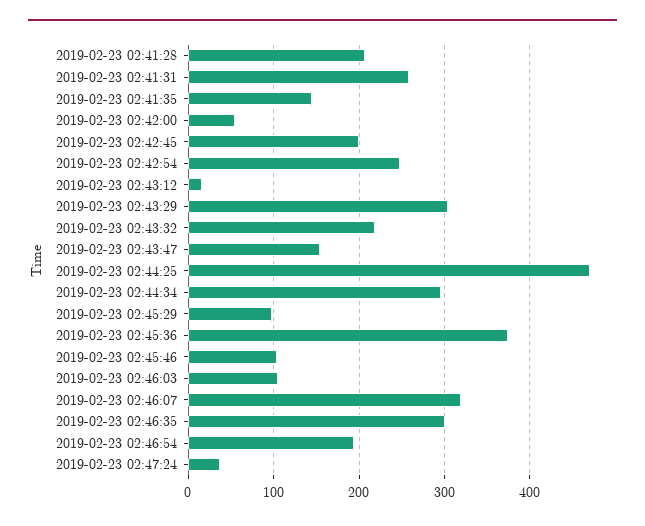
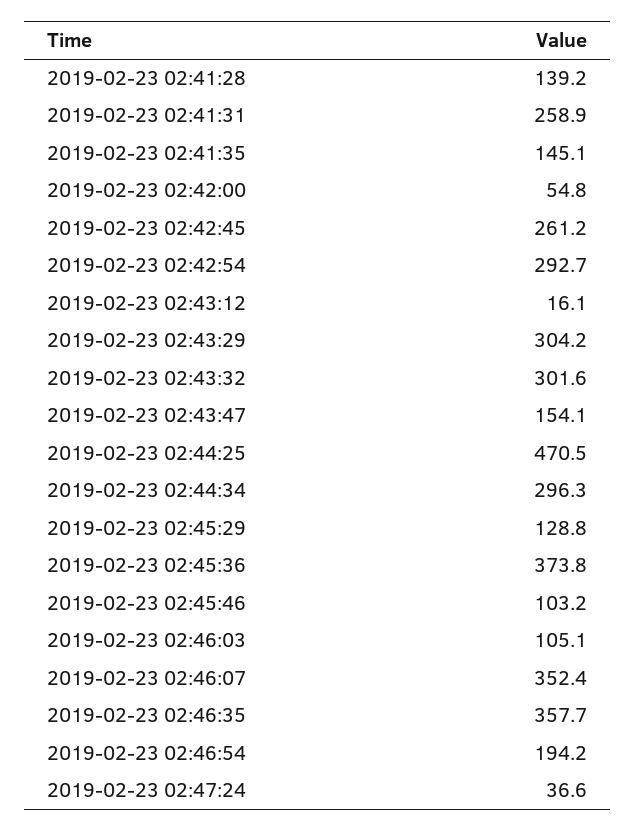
2019-02-23 02:41:28: 210 -> 139.2
2019-02-23 02:42:45: 200 -> 261.2
2019-02-23 02:42:54: 250 -> 292.7
2019-02-23 02:43:32: 220 -> 301.6
2019-02-23 02:45:29: 100 -> 128.8
2019-02-23 02:46:07: 320 -> 352.4
2019-02-23 02:46:35: 300 -> 357.7

